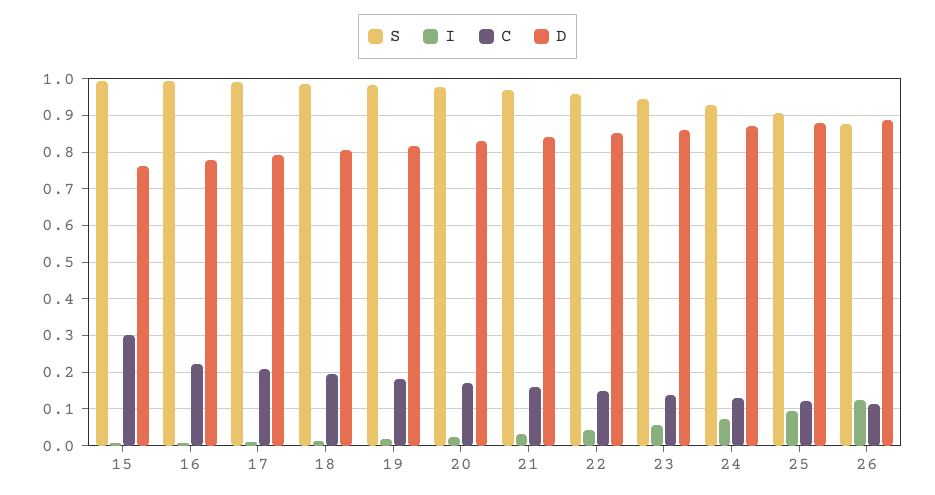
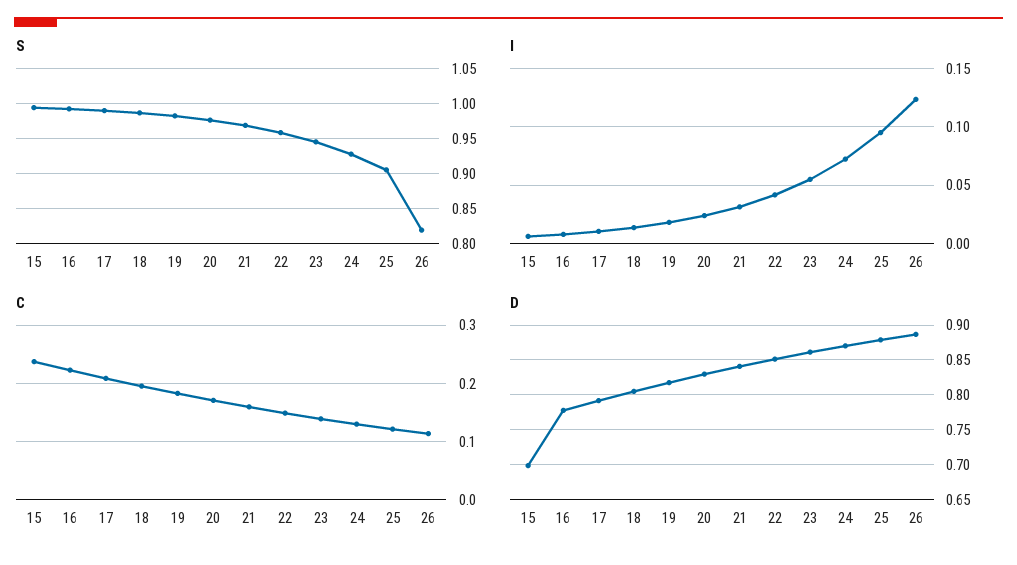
C, 15: 0.3 -> 0.24
D, 15: 0.76 -> 0.7
S, 26: 0.88 -> 0.82

